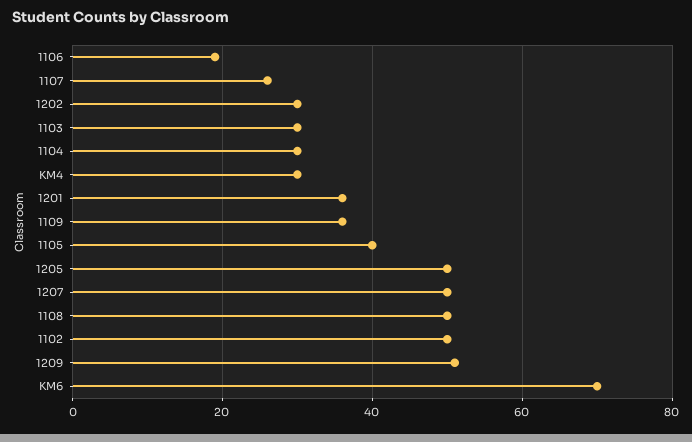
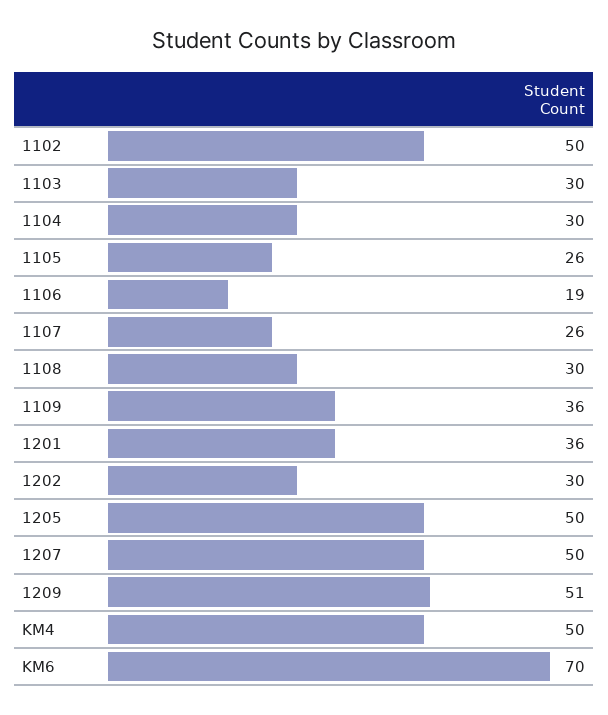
KM4: 30 -> 50
1105: 40 -> 26
1108: 50 -> 30

